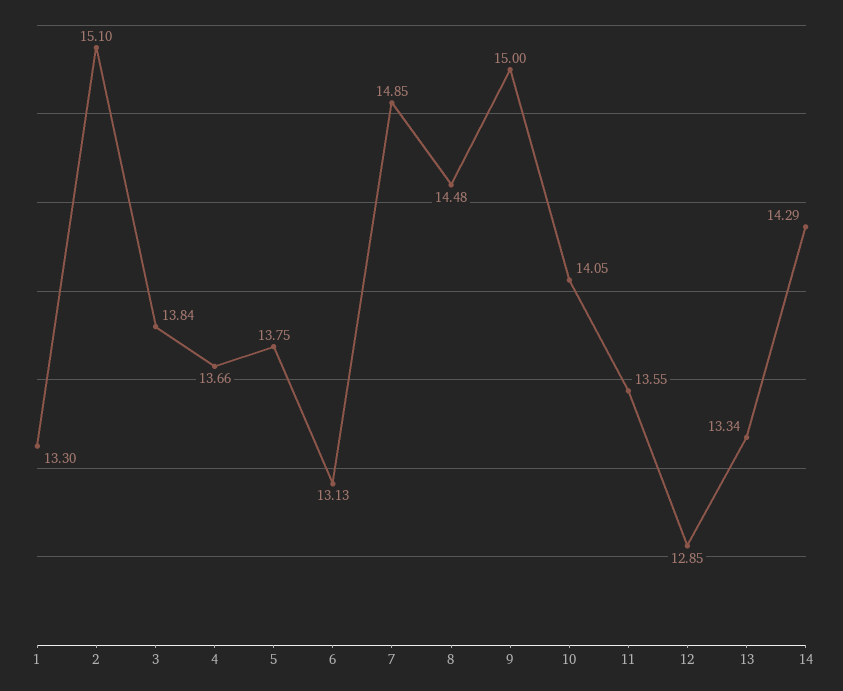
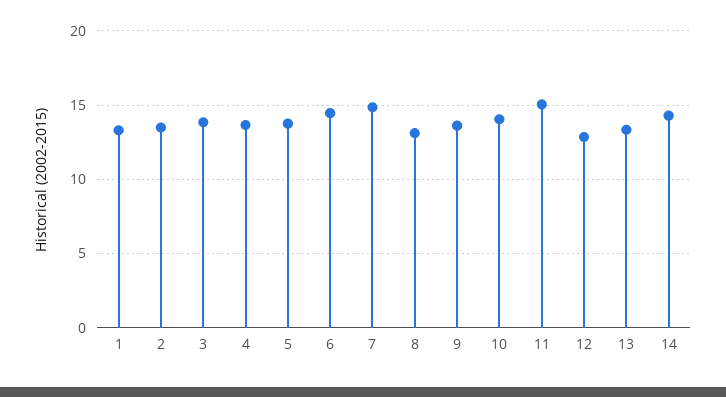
2: 15.1 -> 13.5
6: 13.13 -> 14.5
8: 14.48 -> 13
9: 15 -> 13.5
11: 13.55 -> 15

